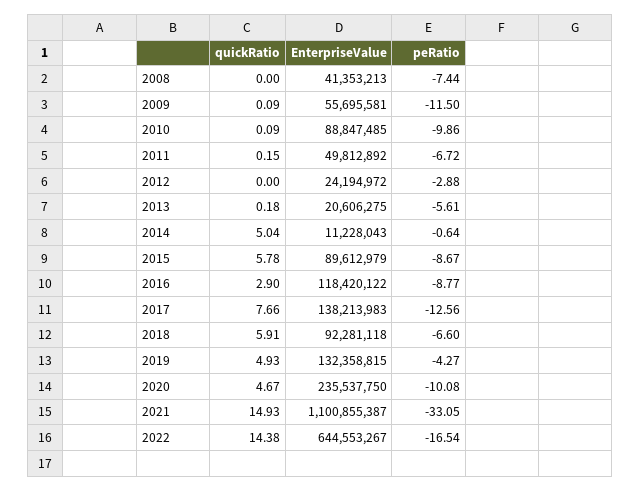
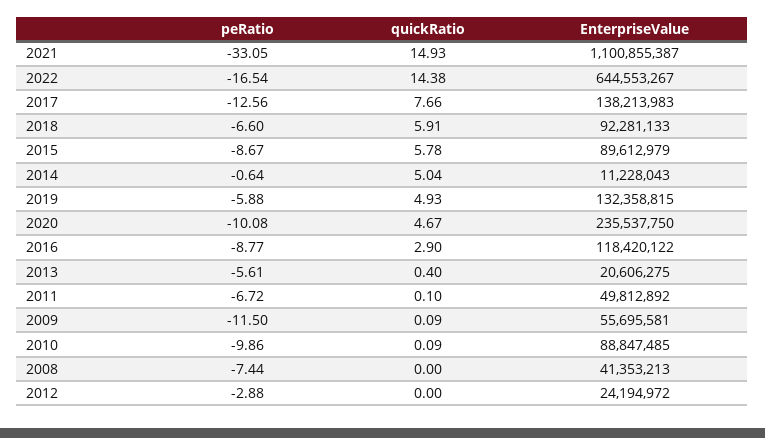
quickRatio, 2011: 0.15 -> 0.1
quickRatio, 2013: 0.18 -> 0.4
EnterpriseValue, 2018: 92281118 -> 92281133
peRatio, 2019: -4.27 -> -5.88

